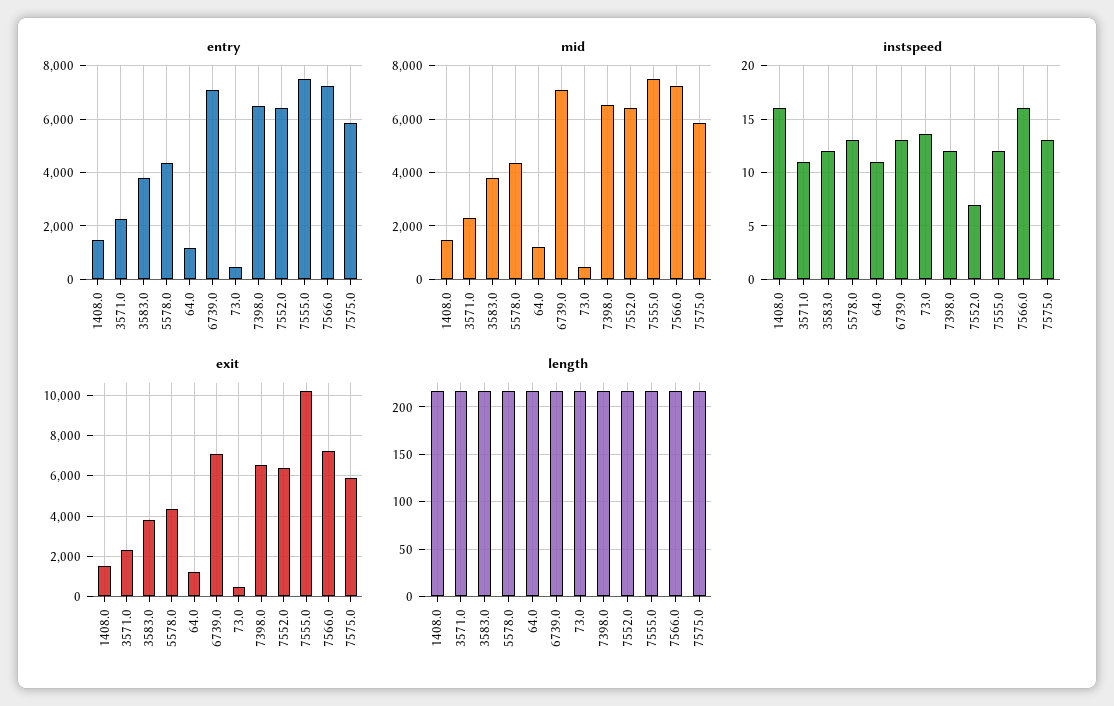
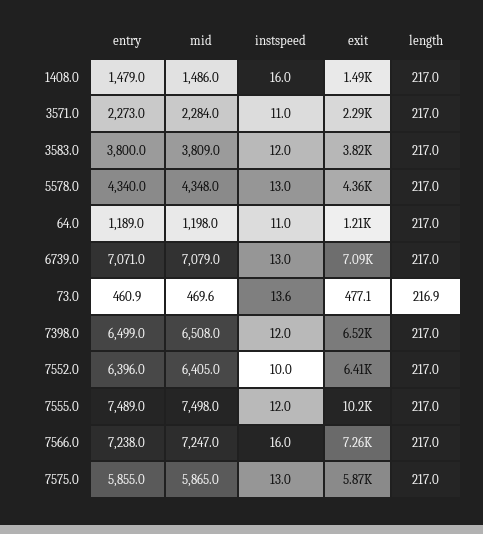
instspeed, 7552.0: 7 -> 10

